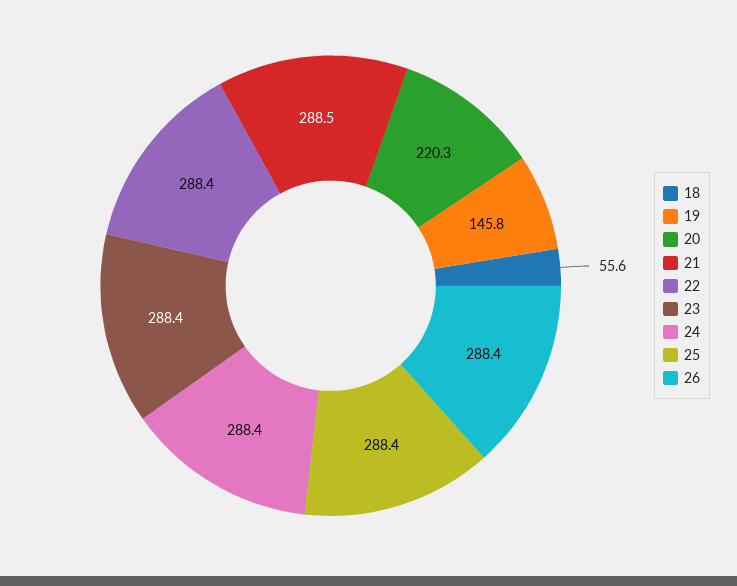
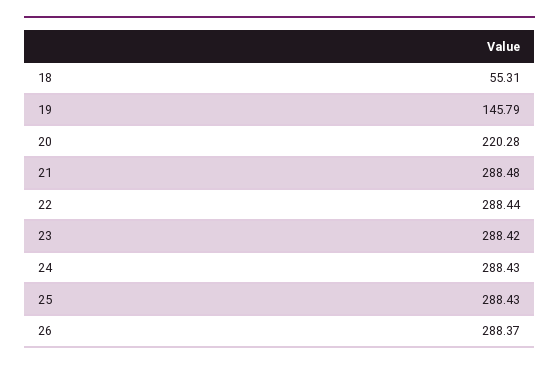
18: 55.6 -> 55.31

